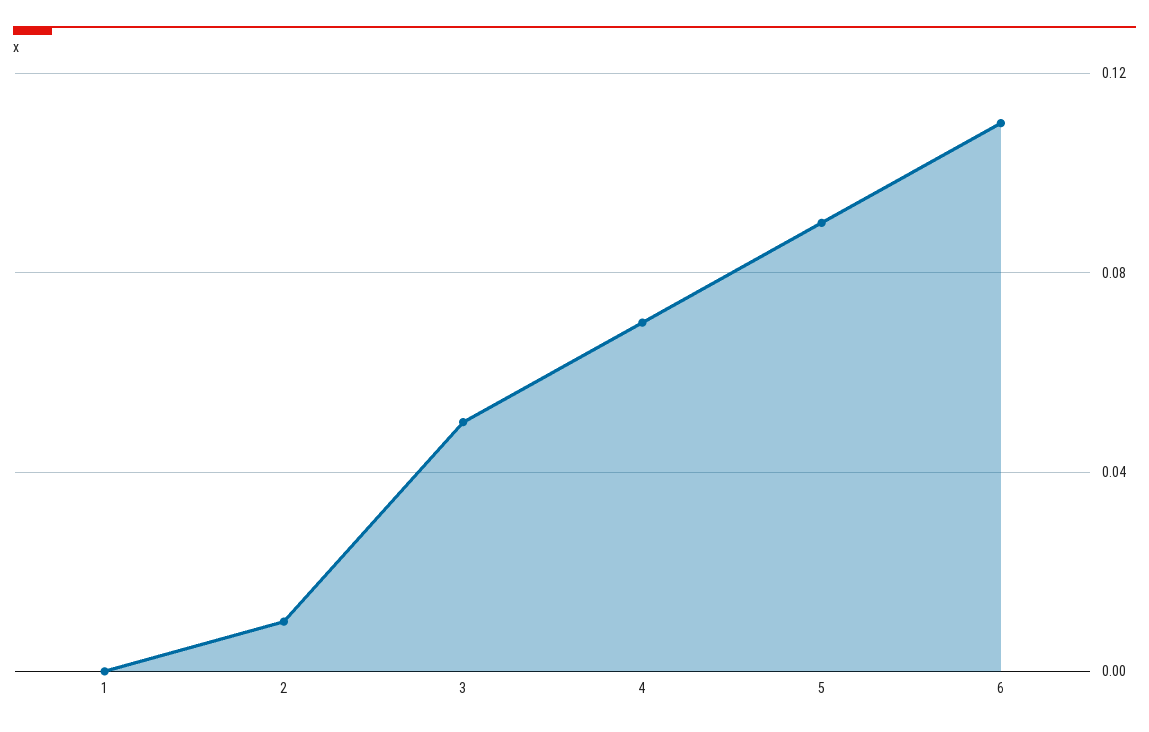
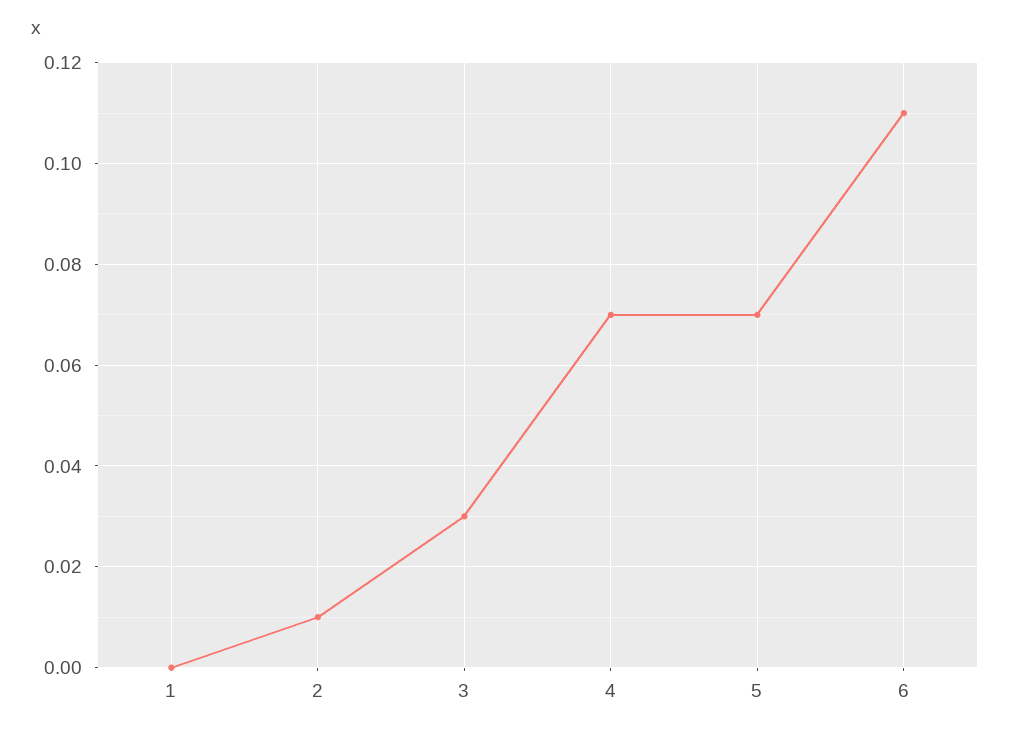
3: 0.05 -> 0.03
5: 0.09 -> 0.07

